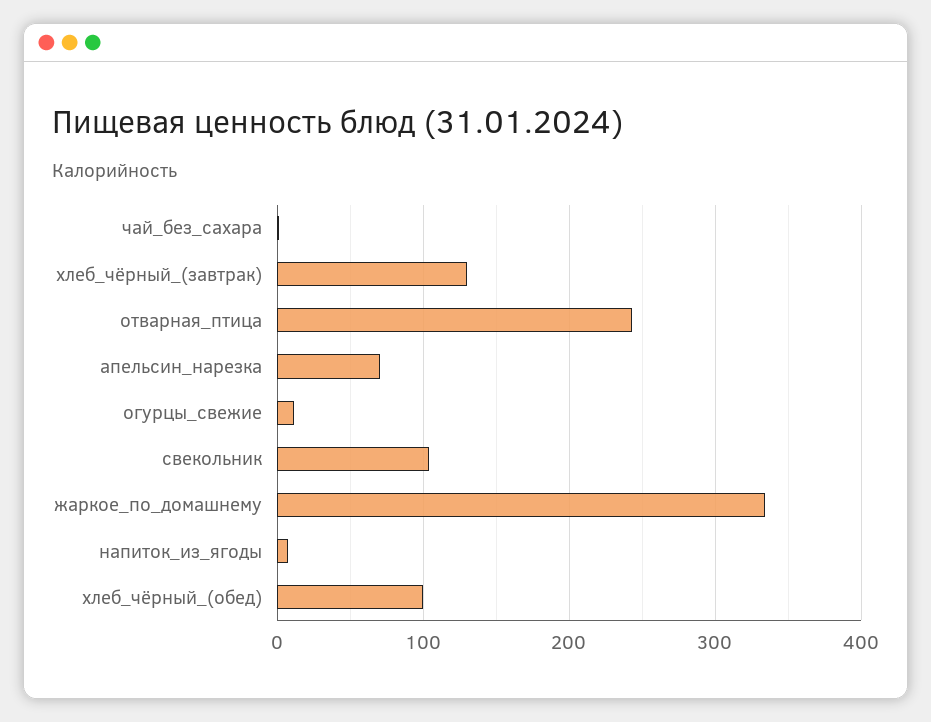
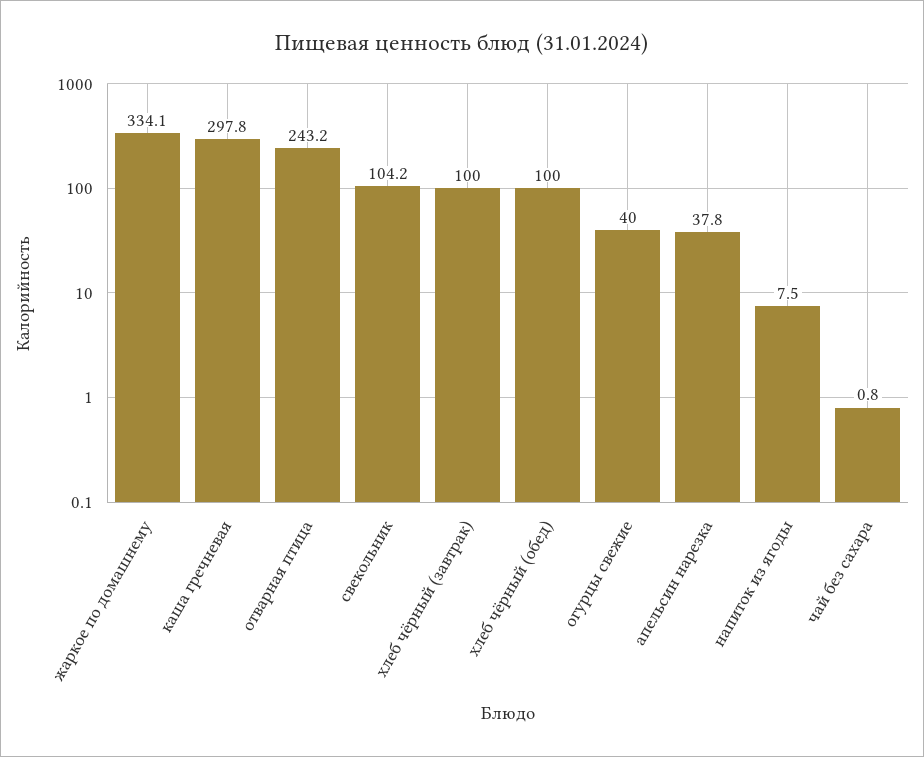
хлеб_чёрный_(завтрак): 130 -> 100
апельсин_нарезка: 70 -> 37.8
огурцы_свежие: 10 -> 40
каша гречневая: none -> 297.8

